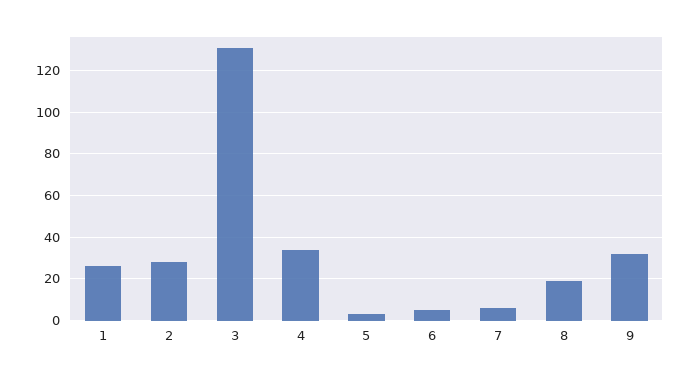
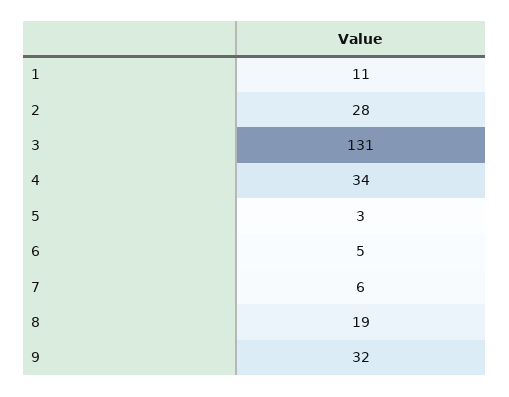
1: 25 -> 11

